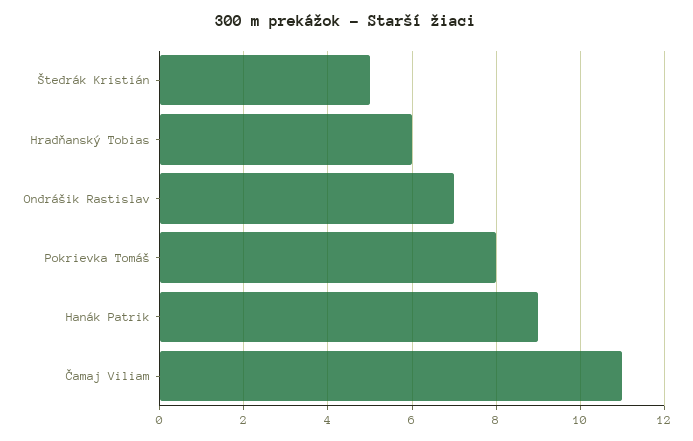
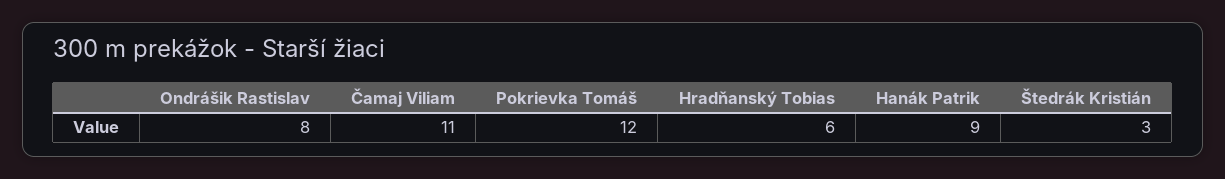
Štedrák Kristián: 5 -> 3
Ondrášik Rastislav: 7 -> 8
Pokrievka Tomáš: 8 -> 12

